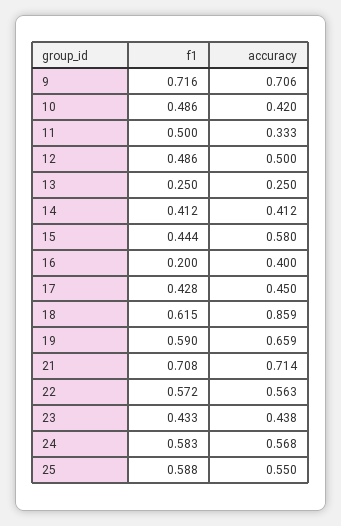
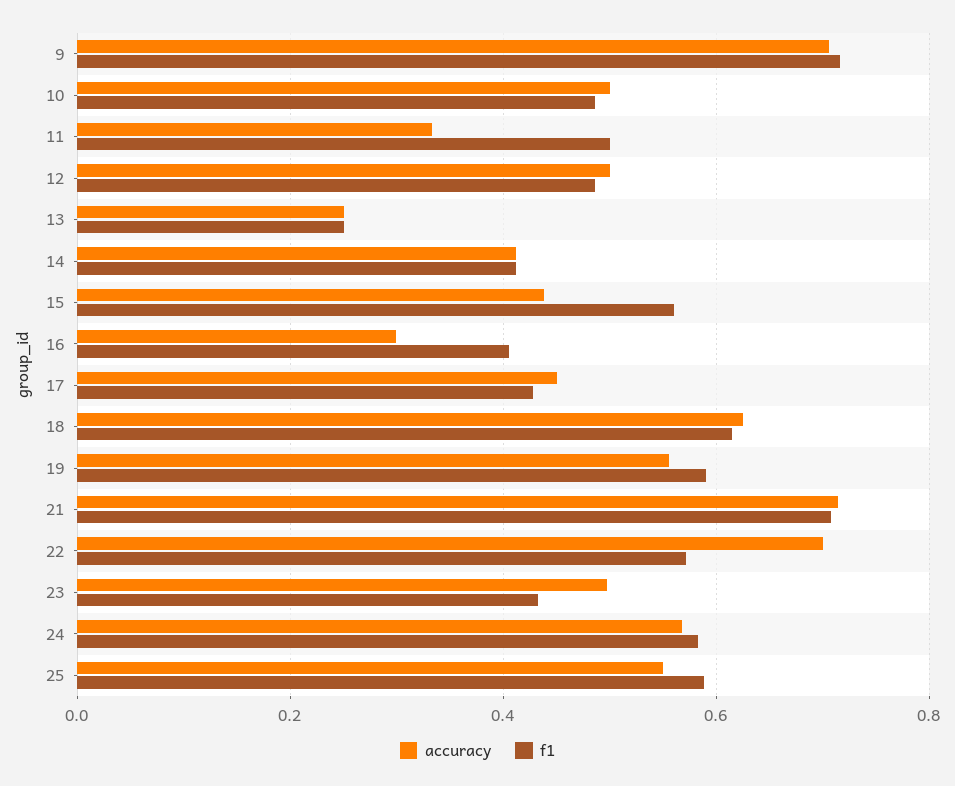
accuracy, 10: 0.42 -> 0.5
f1, 15: 0.444 -> 0.56
accuracy, 15: 0.58 -> 0.44
f1, 16: 0.2 -> 0.4
accuracy, 16: 0.4 -> 0.3
accuracy, 18: 0.859 -> 0.62
accuracy, 19: 0.659 -> 0.56
accuracy, 22: 0.563 -> 0.7
accuracy, 23: 0.438 -> 0.5

